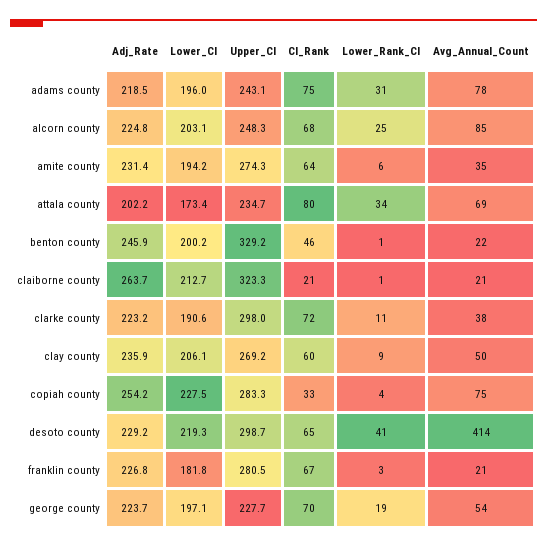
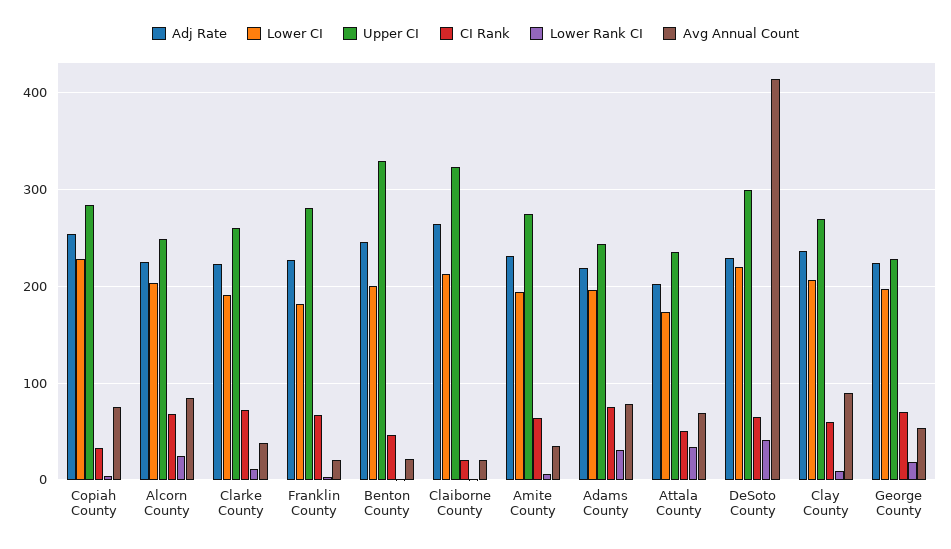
CI_Rank, attala county: 80 -> 50
Upper_CI, clarke county: 298 -> 260
Avg_Annual_Count, clay county: 50 -> 90

